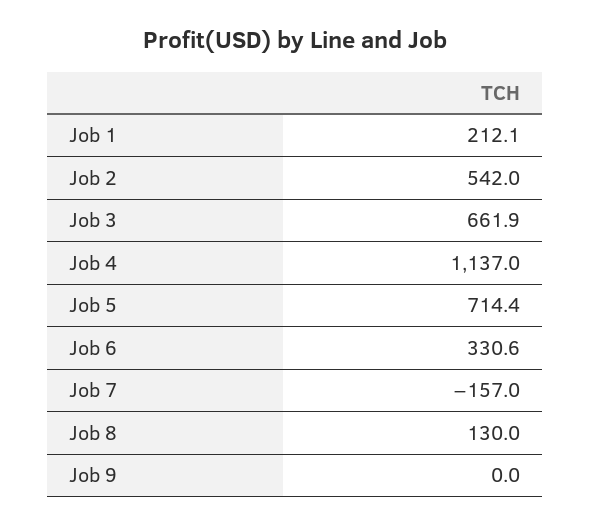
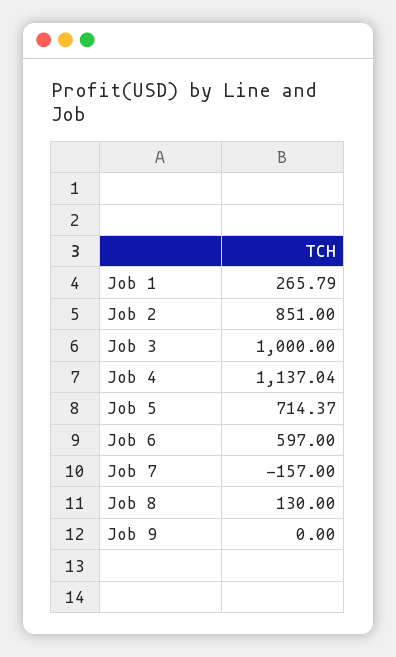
Job 1: 212.1 -> 265.79
Job 2: 542 -> 851
Job 3: 661.9 -> 1000
Job 6: 330.6 -> 597

